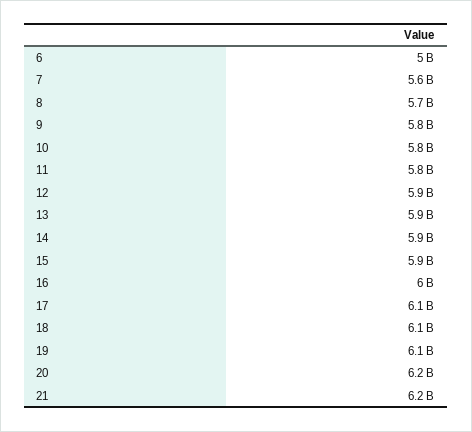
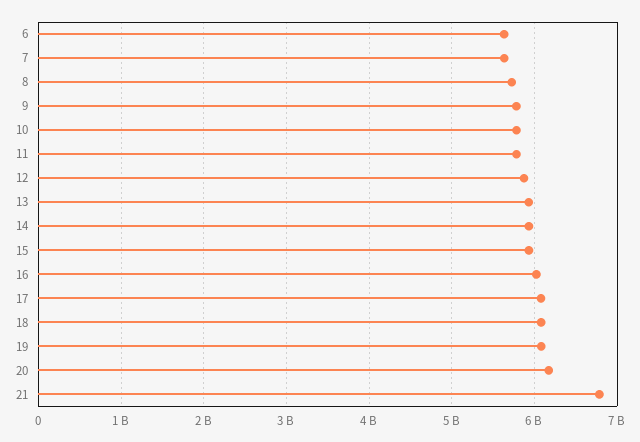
6: 5000000000 -> 5600000000
21: 6200000000 -> 6800000000

